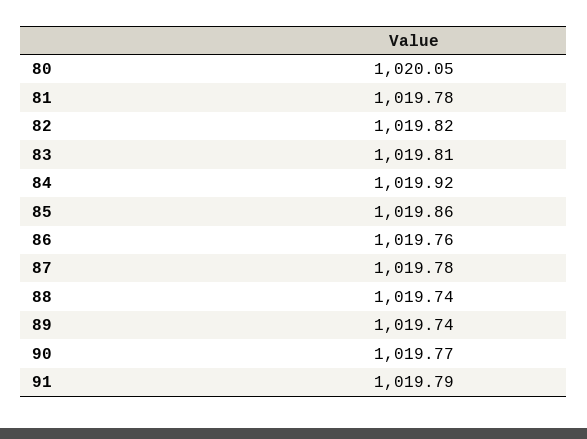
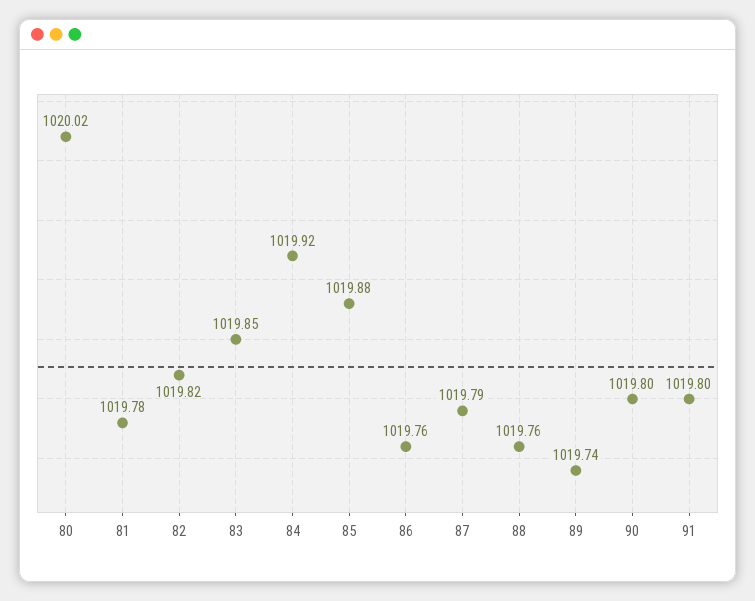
80: 1020.05 -> 1020.02
83: 1019.81 -> 1019.85
85: 1019.86 -> 1019.88
87: 1019.78 -> 1019.79
88: 1019.74 -> 1019.76
90: 1019.77 -> 1019.8
91: 1019.79 -> 1019.8

